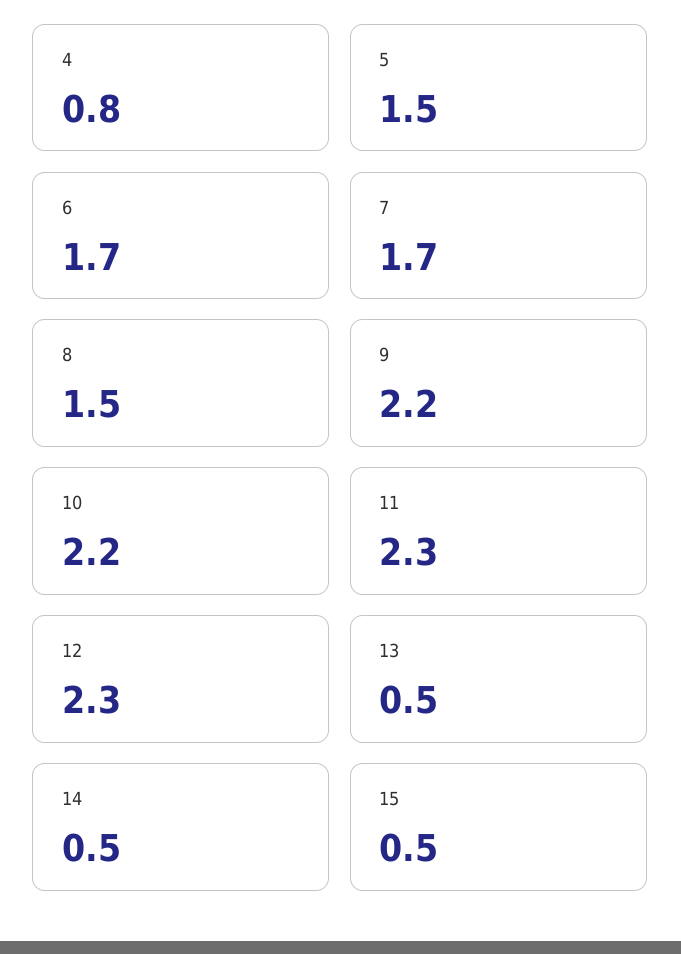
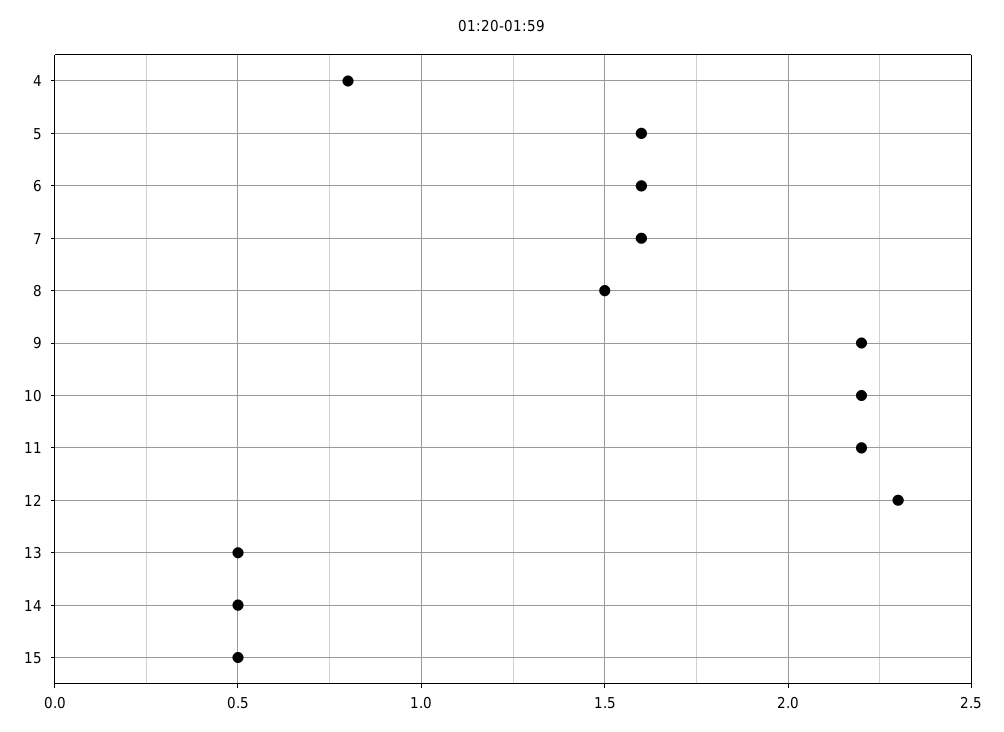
5: 1.5 -> 1.6
6: 1.7 -> 1.6
7: 1.7 -> 1.6
11: 2.3 -> 2.2

